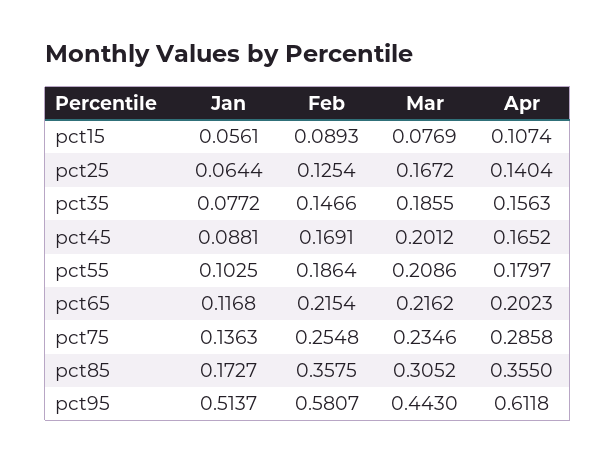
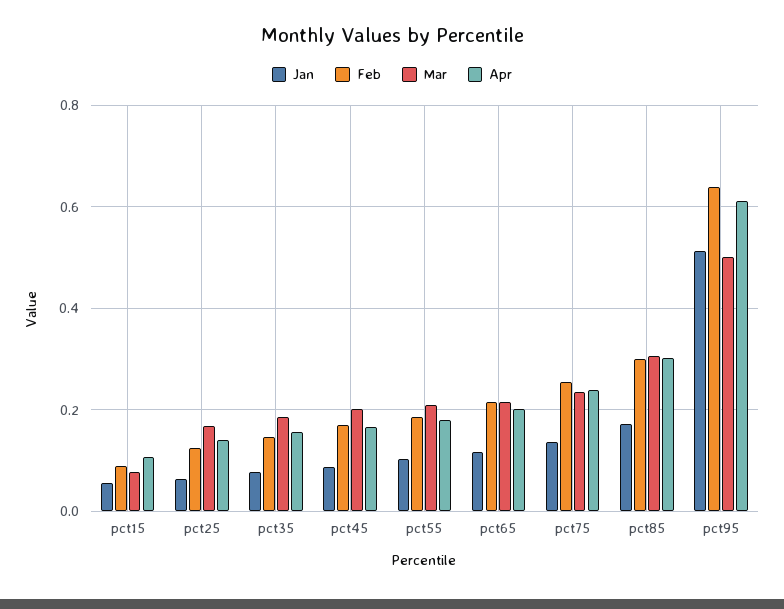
Apr, pct75: 0.2858 -> 0.24
Feb, pct85: 0.3575 -> 0.3
Apr, pct85: 0.355 -> 0.3
Feb, pct95: 0.5807 -> 0.64
Mar, pct95: 0.443 -> 0.5

